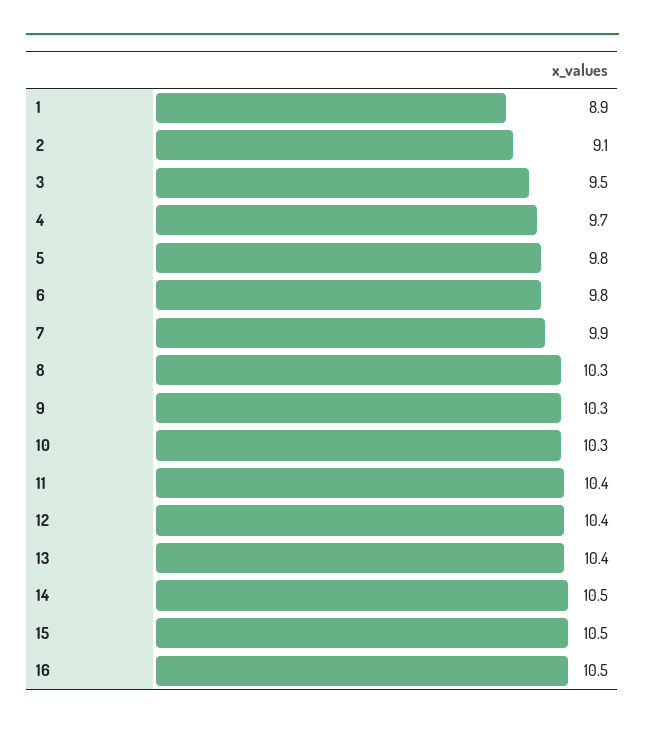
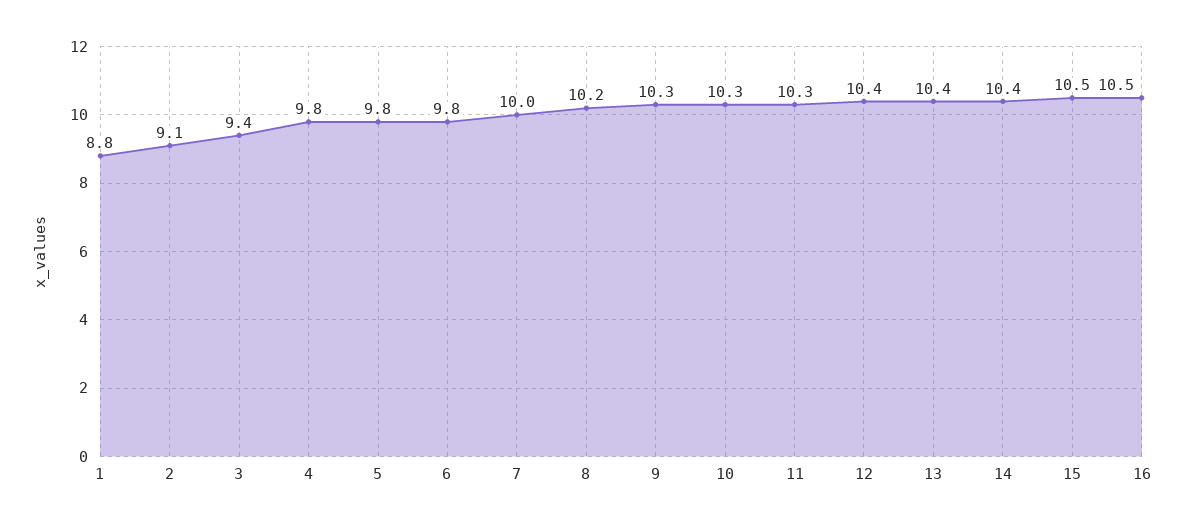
1: 8.9 -> 8.8
3: 9.5 -> 9.4
4: 9.7 -> 9.8
7: 9.9 -> 10
8: 10.3 -> 10.2
11: 10.4 -> 10.3
14: 10.5 -> 10.4

